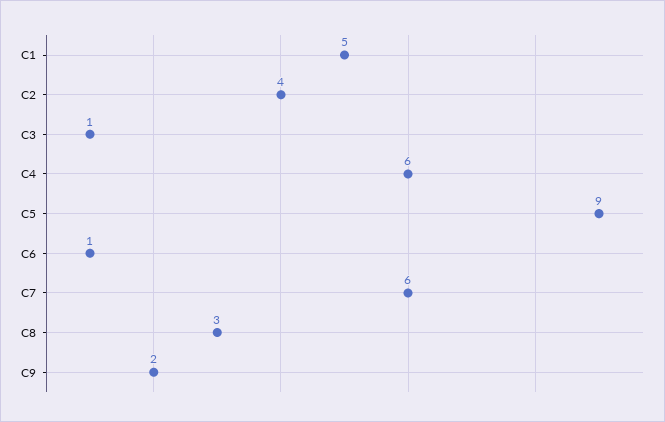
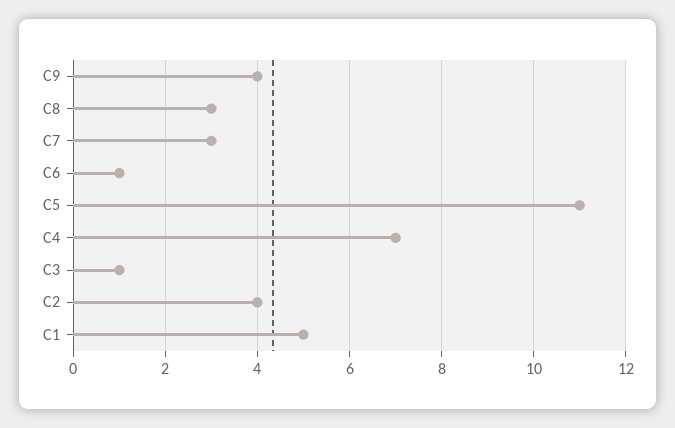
C4: 6 -> 7
C5: 9 -> 11
C7: 6 -> 3
C9: 2 -> 4

